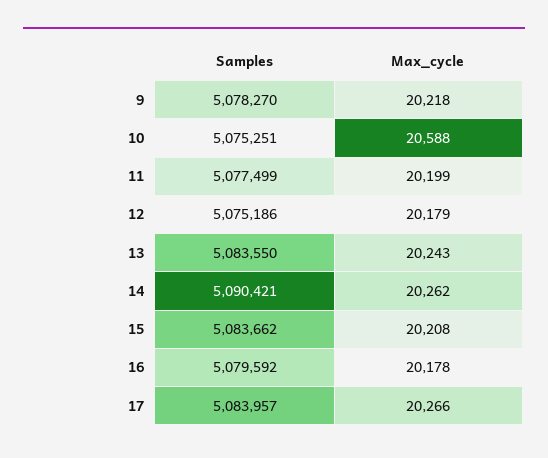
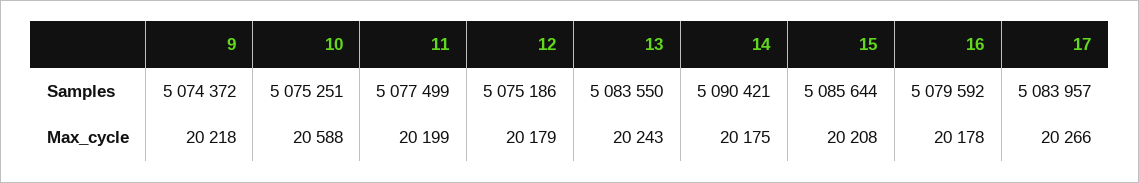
Samples, 9: 5078270 -> 5074372
Max_cycle, 14: 20262 -> 20175
Samples, 15: 5083662 -> 5085644

